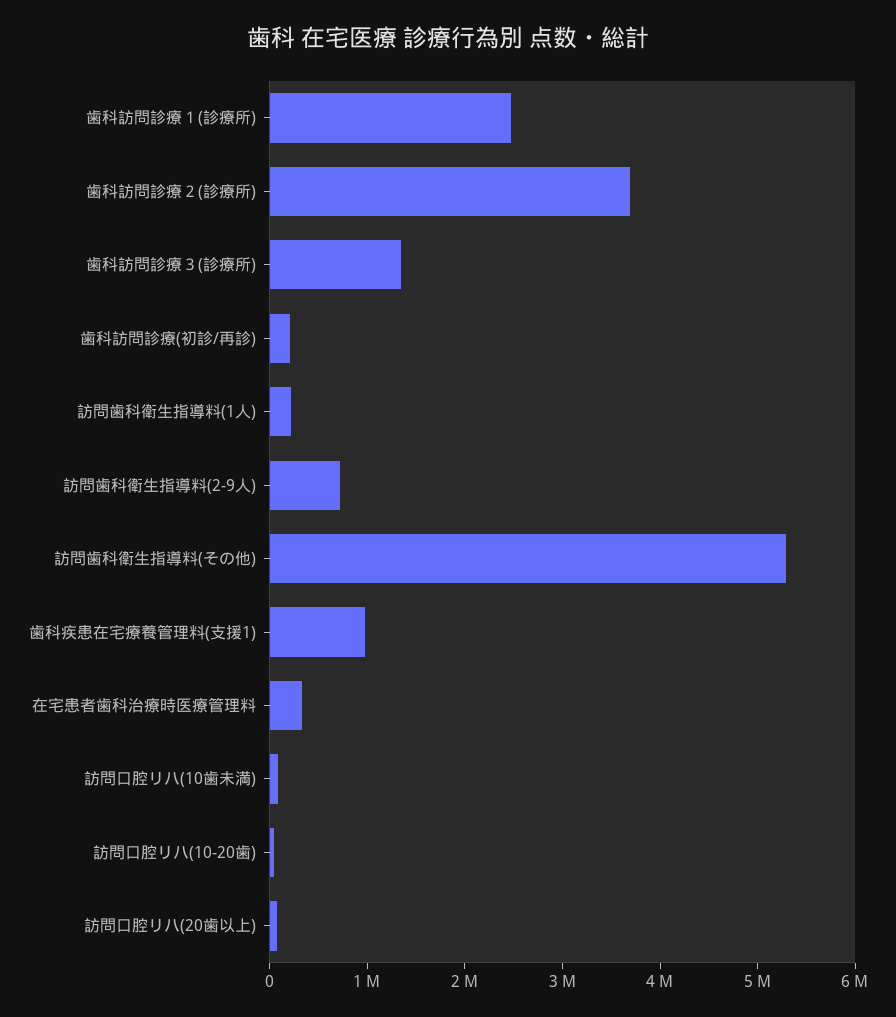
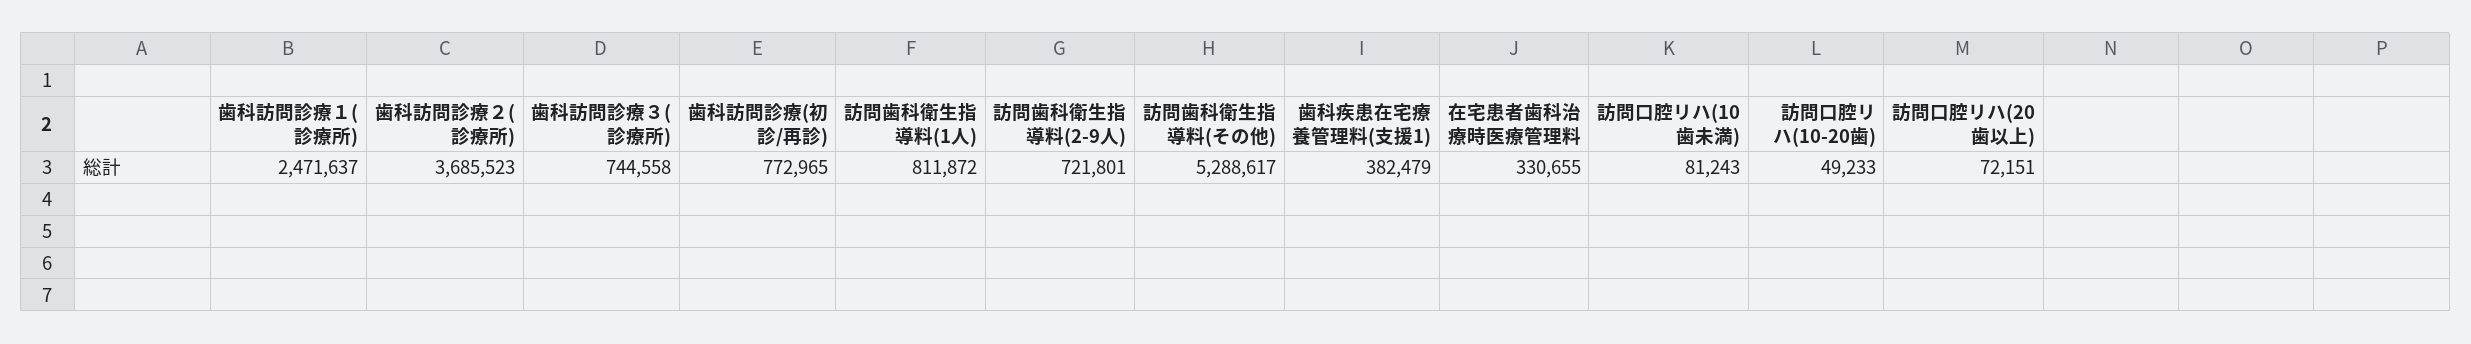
歯科訪問診療３(診療所): 1400000 -> 744558
歯科訪問診療(初診/再診): 200000 -> 772965
訪問歯科衛生指導料(1人): 200000 -> 811872
歯科疾患在宅療養管理料(支援1): 1000000 -> 382479

